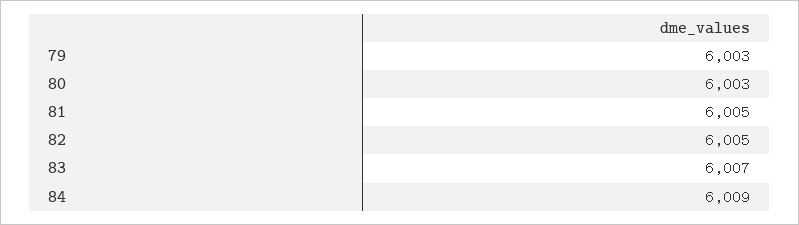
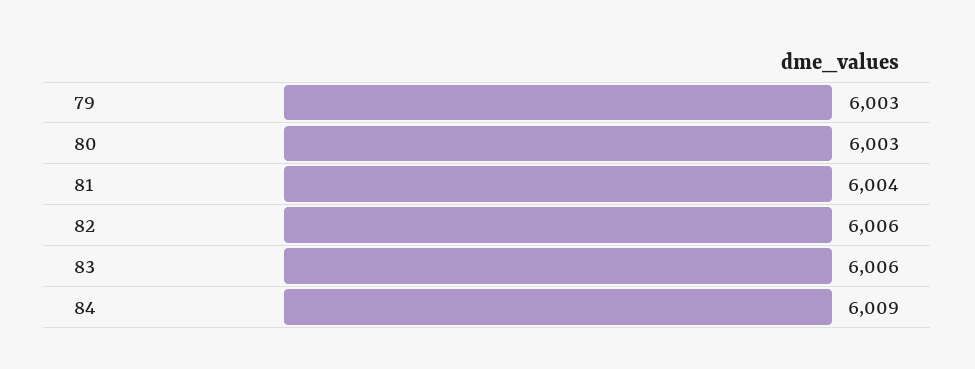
81: 6005 -> 6004
82: 6005 -> 6006
83: 6007 -> 6006

